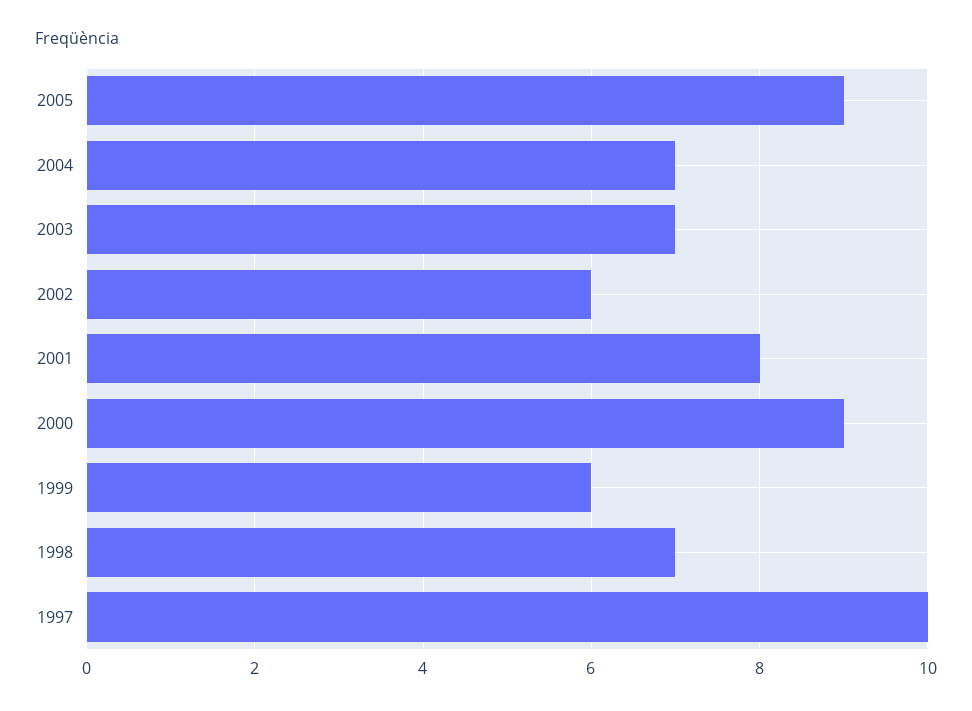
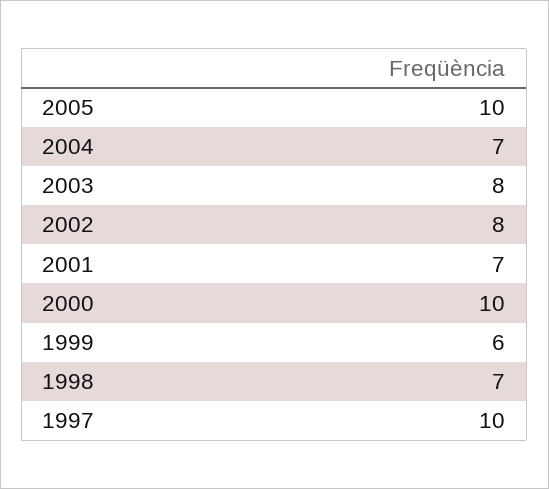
2005: 9 -> 10
2003: 7 -> 8
2002: 6 -> 8
2001: 8 -> 7
2000: 9 -> 10

